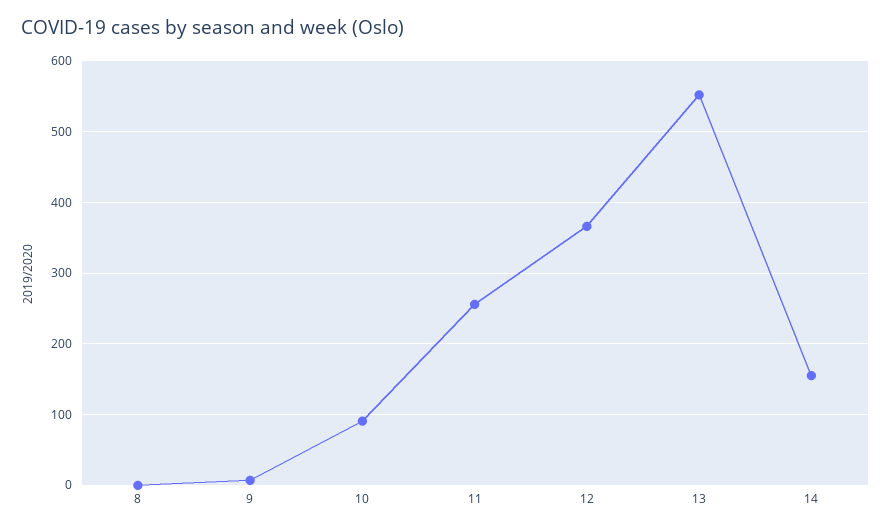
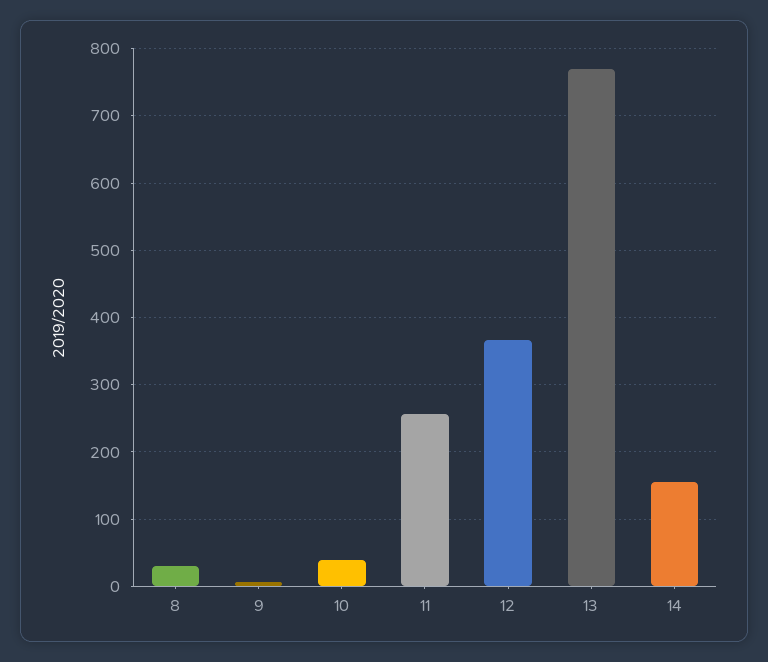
8: 0 -> 30
10: 90 -> 40
13: 550 -> 770

